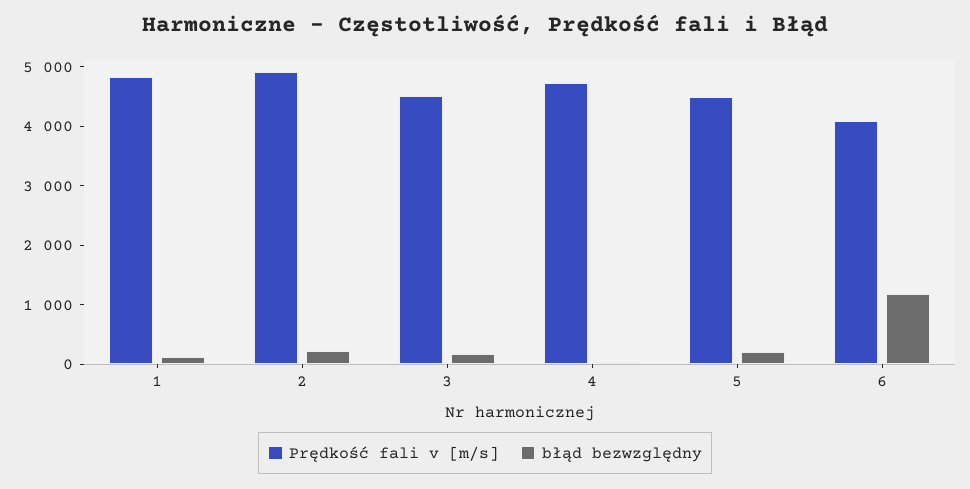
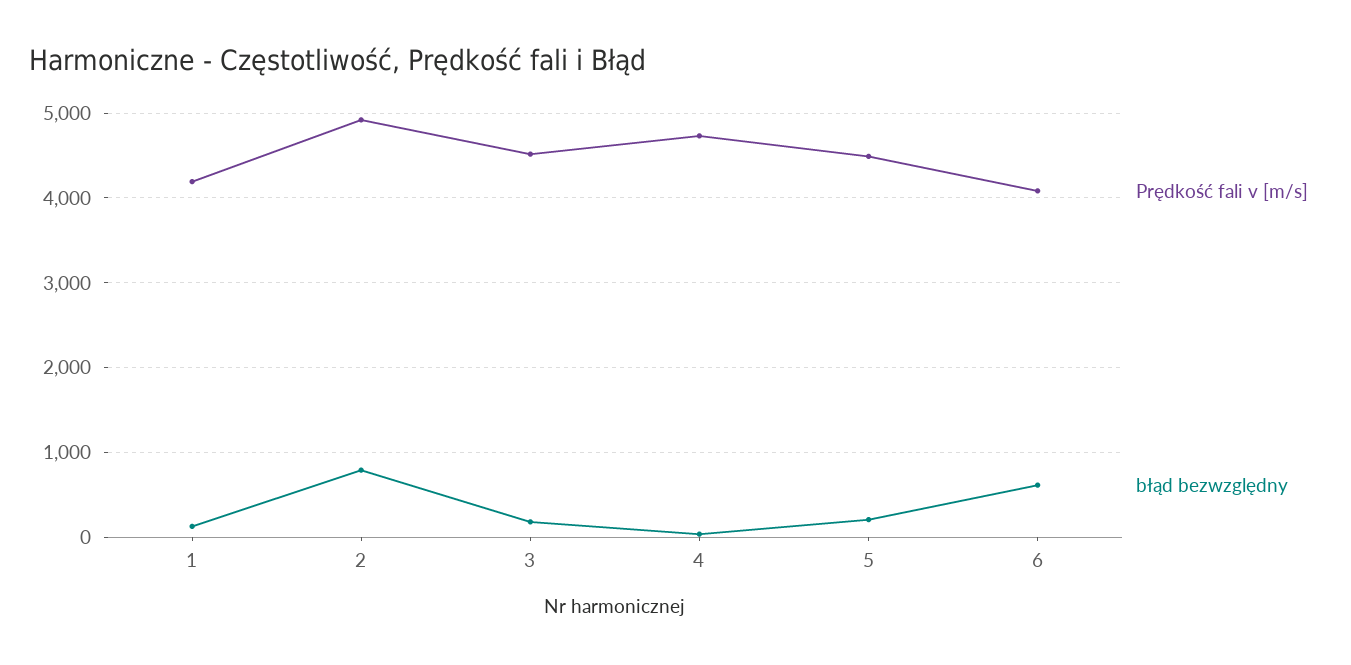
Prędkość fali v [m/s], 1: 4800 -> 4200
błąd bezwzględny, 2: 200 -> 800
błąd bezwzględny, 6: 1200 -> 600

